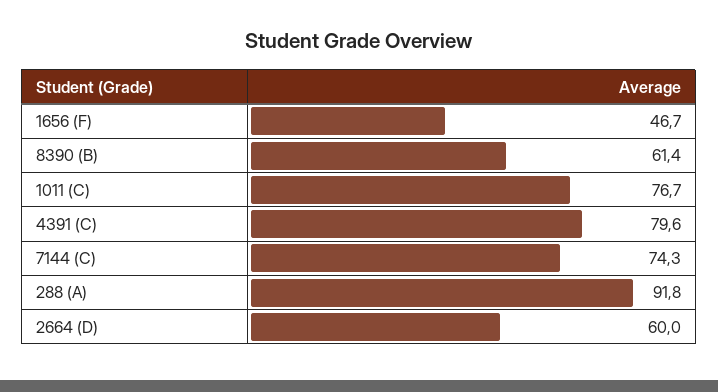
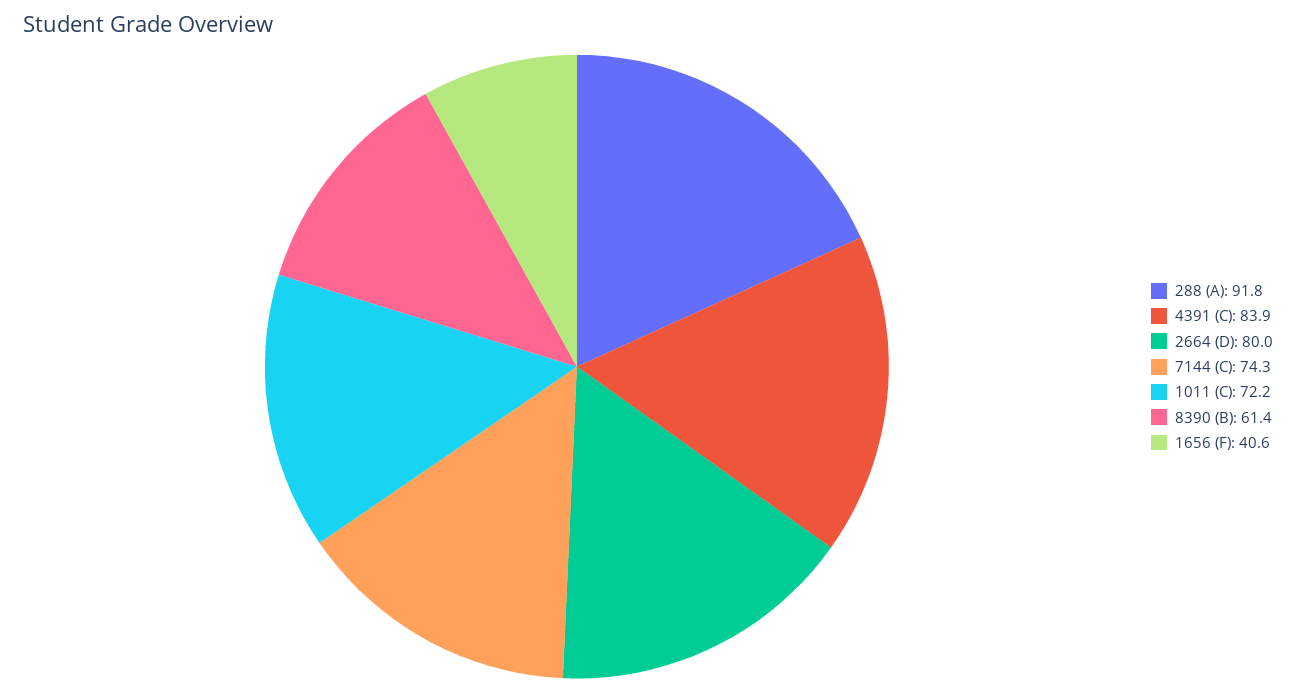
1656 (F): 46.7 -> 40.6
1011 (C): 76.7 -> 72.2
4391 (C): 79.6 -> 83.9
2664 (D): 60 -> 80

